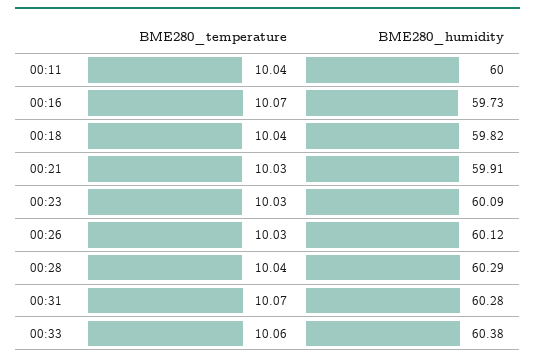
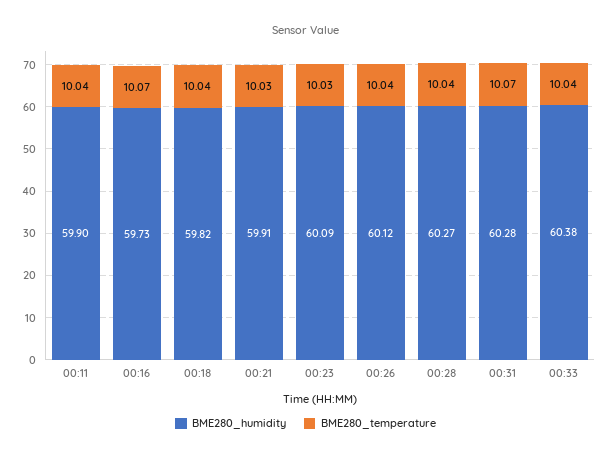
BME280_humidity, 00:11: 60 -> 59.9
BME280_temperature, 00:26: 10.03 -> 10.04
BME280_humidity, 00:28: 60.29 -> 60.27
BME280_temperature, 00:33: 10.06 -> 10.04

